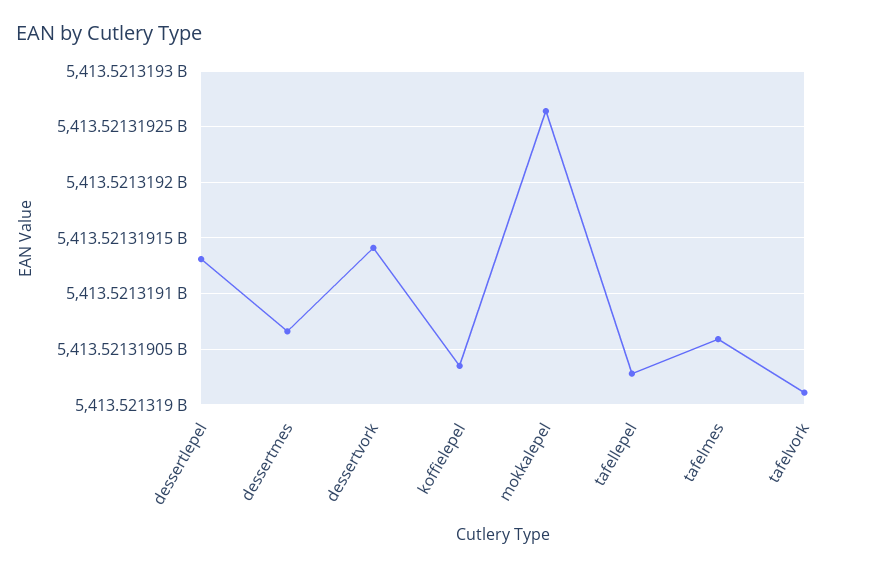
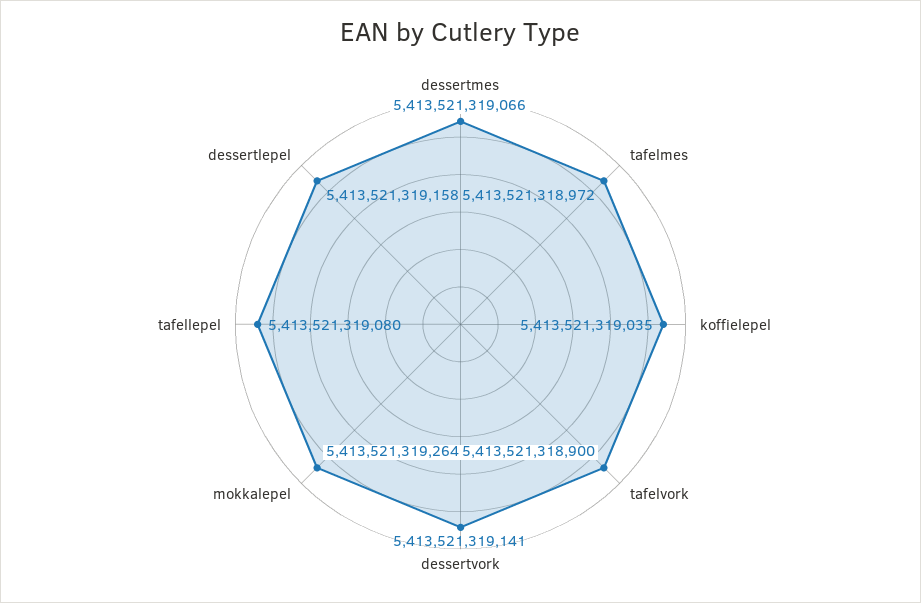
dessertlepel: 5413521319130 -> 5413521319158
tafellepel: 5413521319030 -> 5413521319080
tafelmes: 5413521319060 -> 5413521318972
tafelvork: 5413521319010 -> 5413521318900

